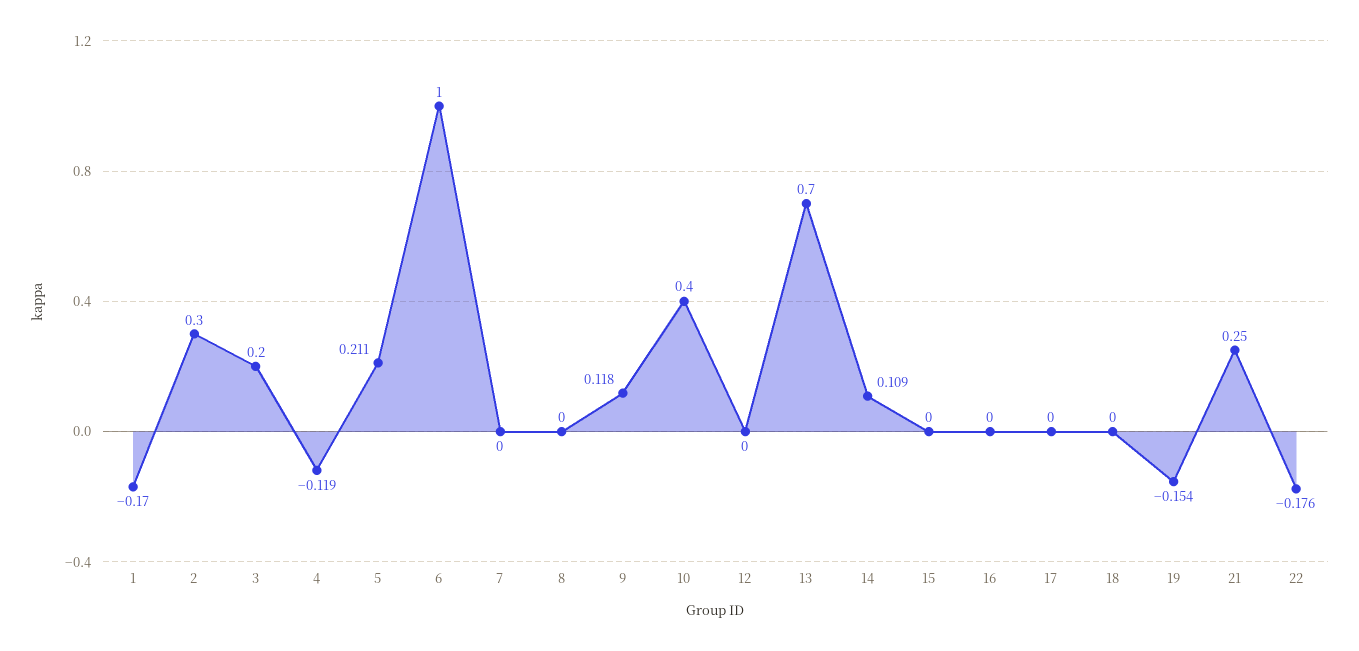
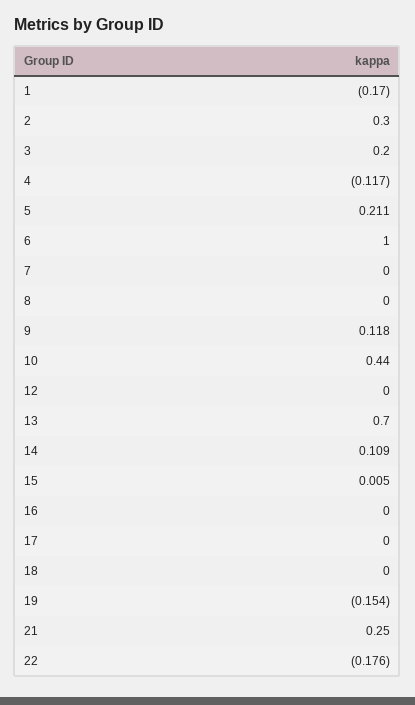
4: -0.119 -> -0.117
10: 0.4 -> 0.44
15: 0 -> 0.005

